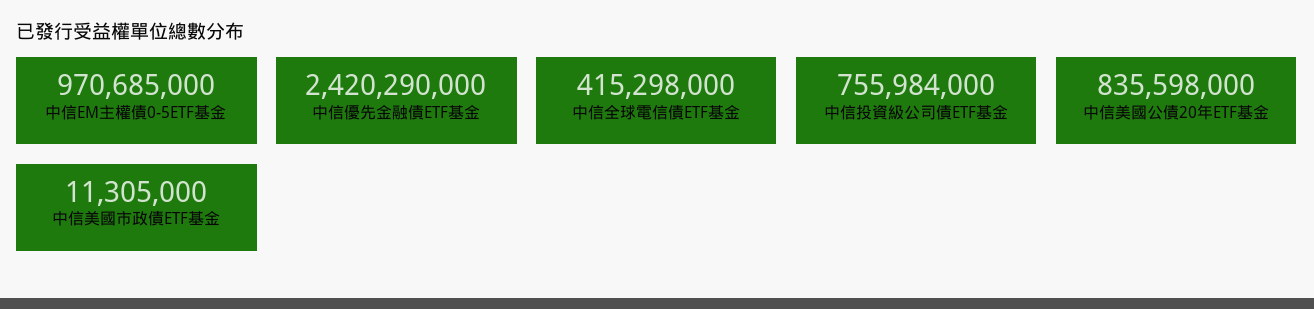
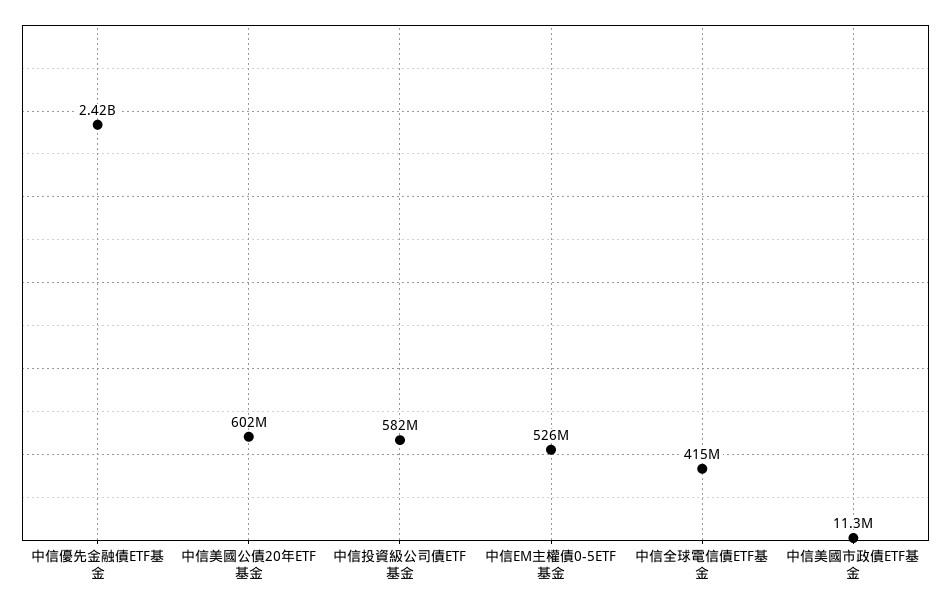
中信EM主權債0-5ETF基金: 970685000 -> 526000000
中信投資級公司債ETF基金: 755984000 -> 582000000
中信美國公債20年ETF基金: 835598000 -> 602000000

